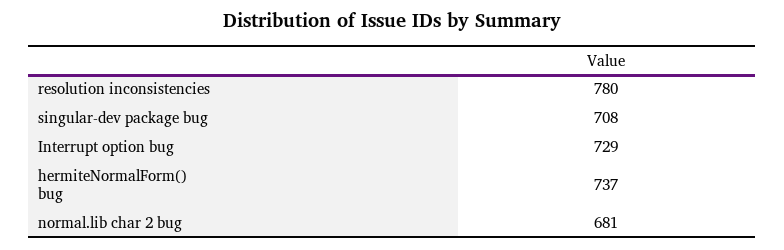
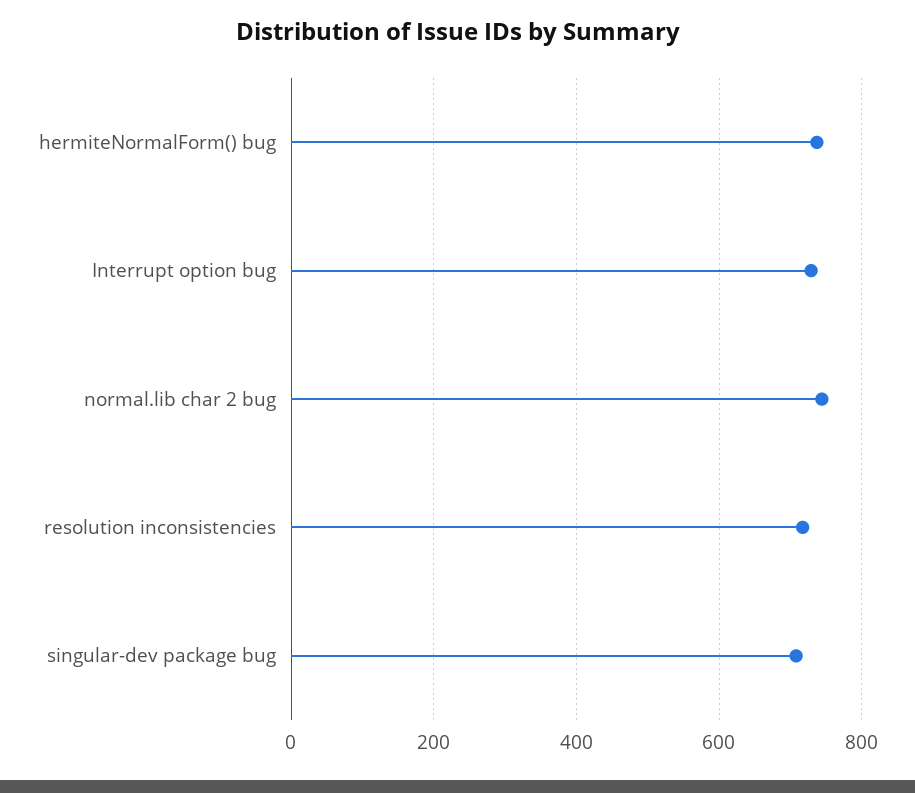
resolution inconsistencies: 780 -> 720
normal.lib char 2 bug: 681 -> 740

